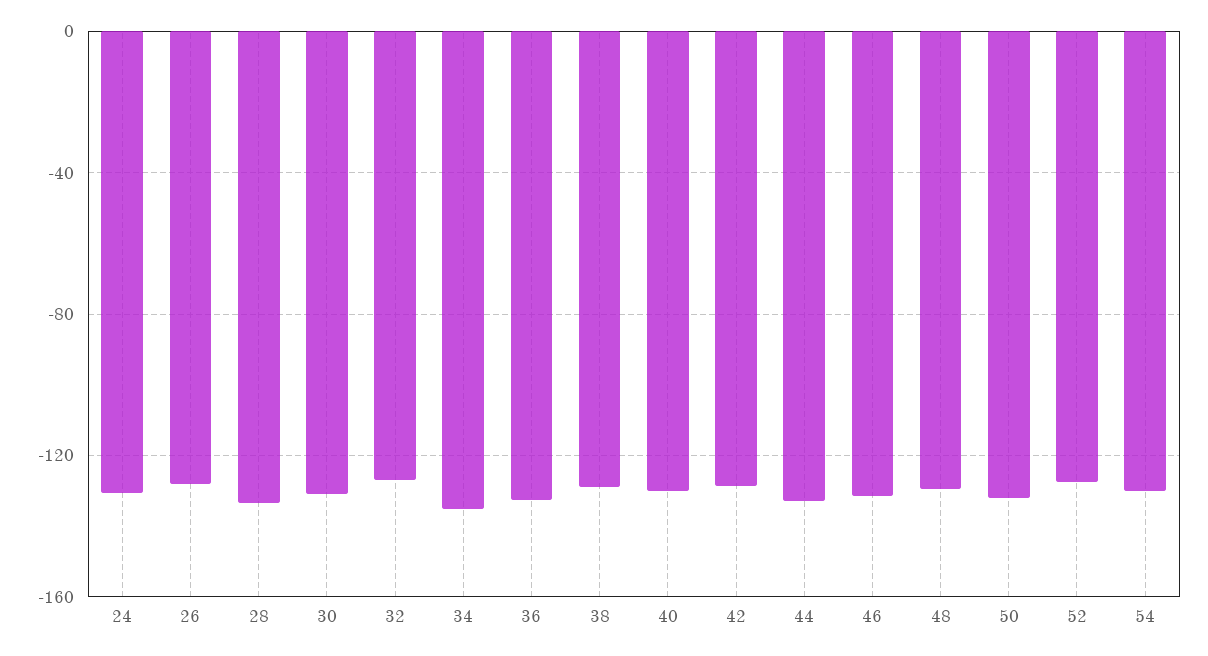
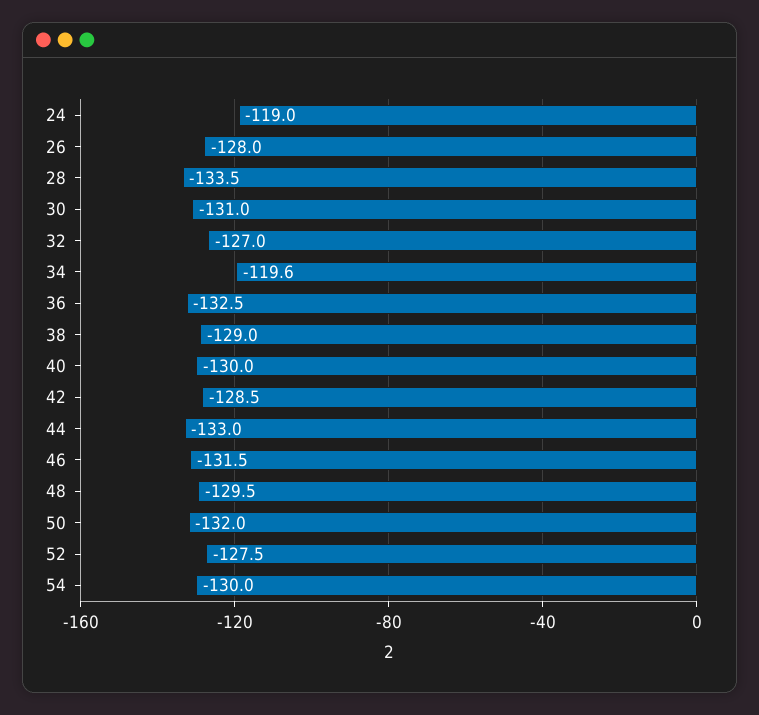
24: -130 -> -119
34: -135 -> -119.6

